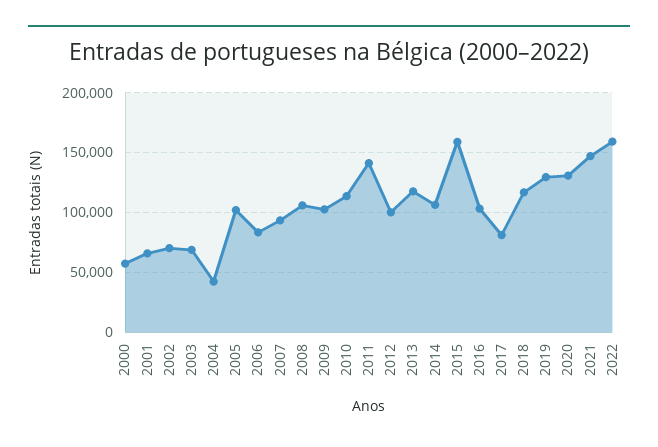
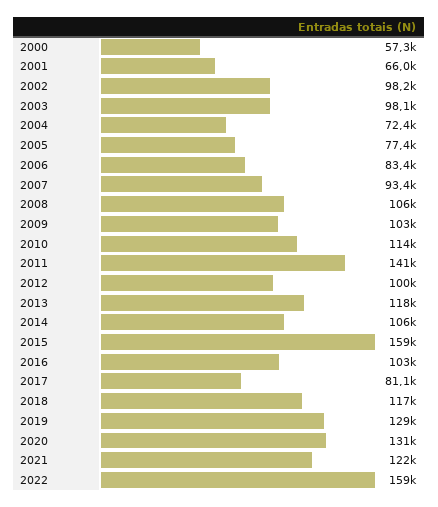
2002: 70000 -> 98200
2003: 70000 -> 98100
2004: 40000 -> 72400
2005: 100000 -> 77400
2021: 150000 -> 122000

